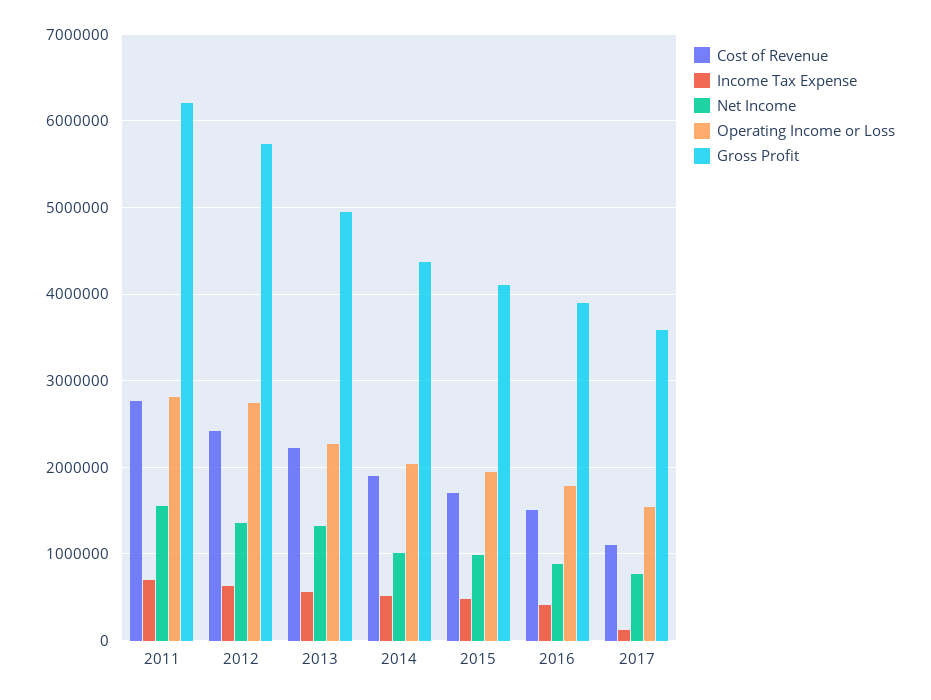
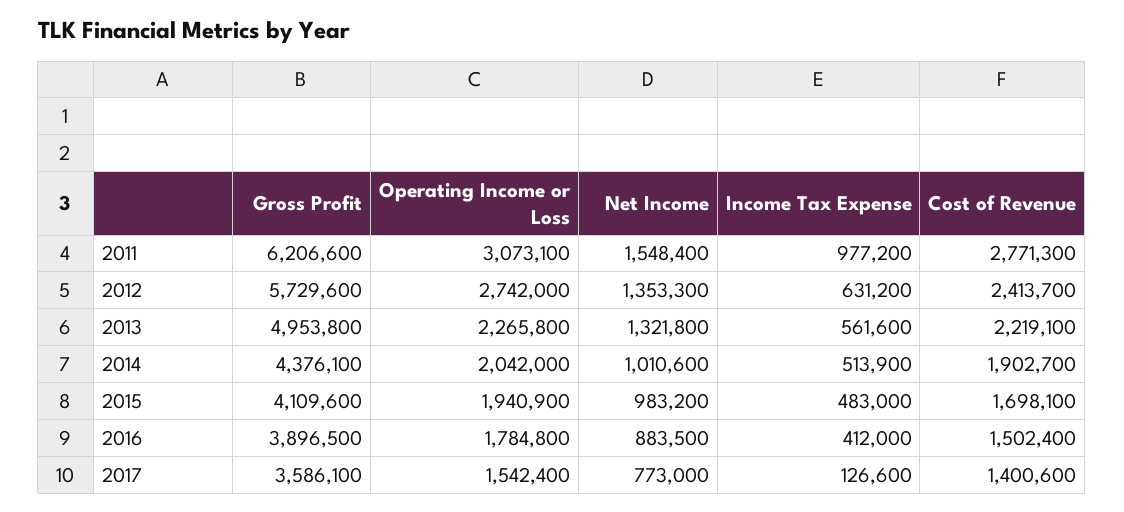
Income Tax Expense, 2011: 700000 -> 977200
Operating Income or Loss, 2011: 2800000 -> 3073100
Cost of Revenue, 2017: 1100000 -> 1400600

